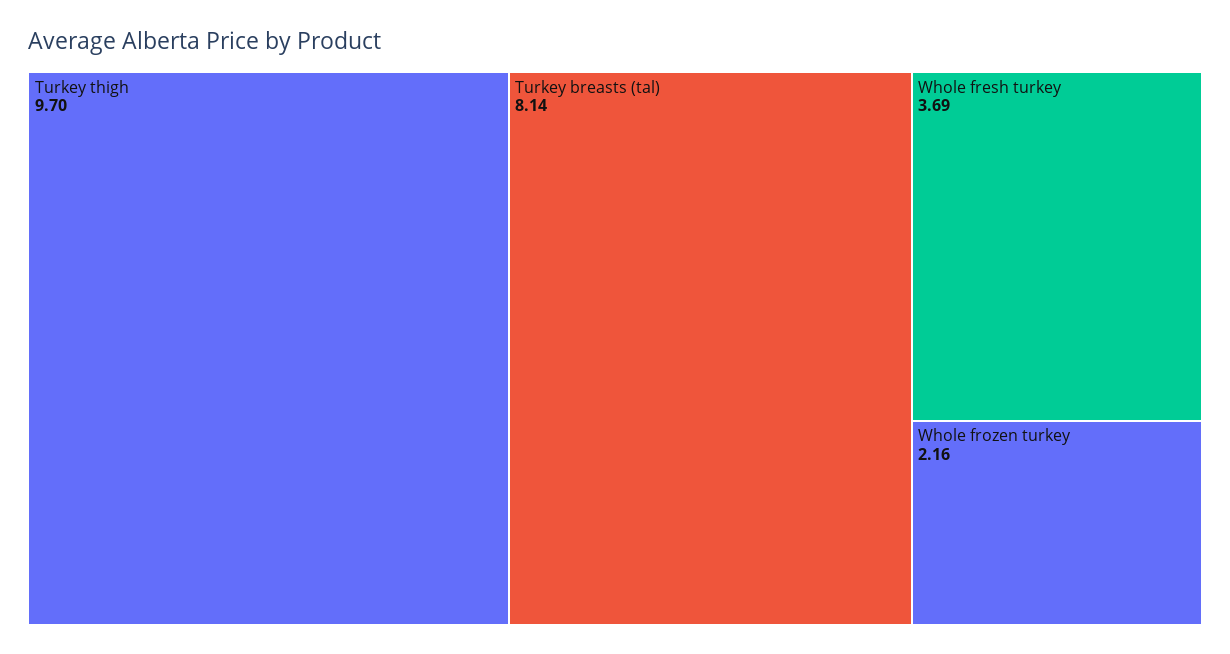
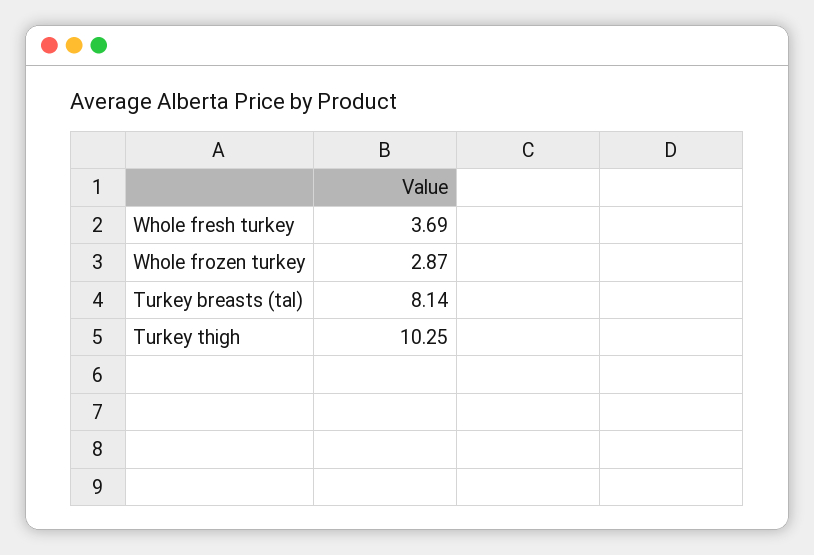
Turkey thigh: 9.7 -> 10.25
Whole frozen turkey: 2.16 -> 2.87

